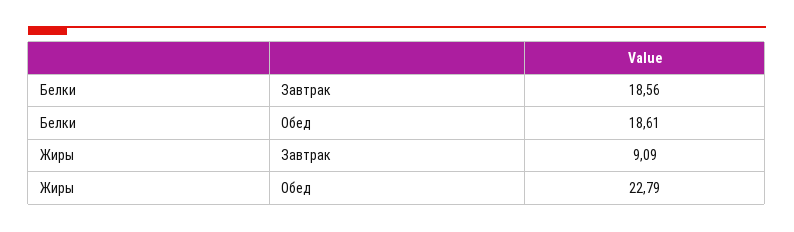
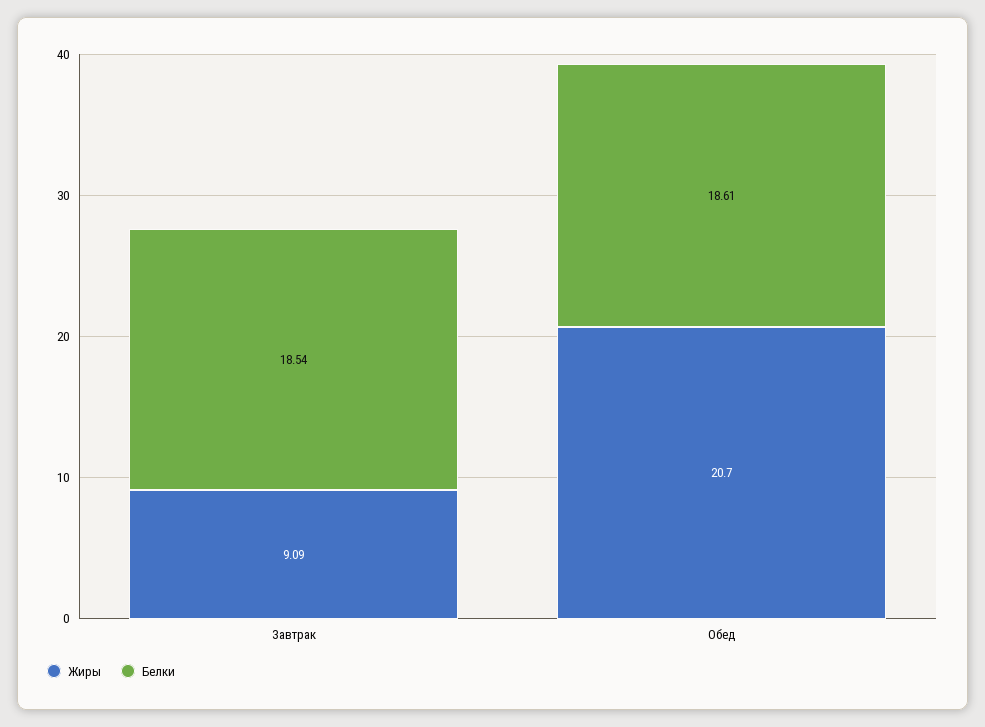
Белки, Завтрак: 18.56 -> 18.54
Жиры, Обед: 22.79 -> 20.7

